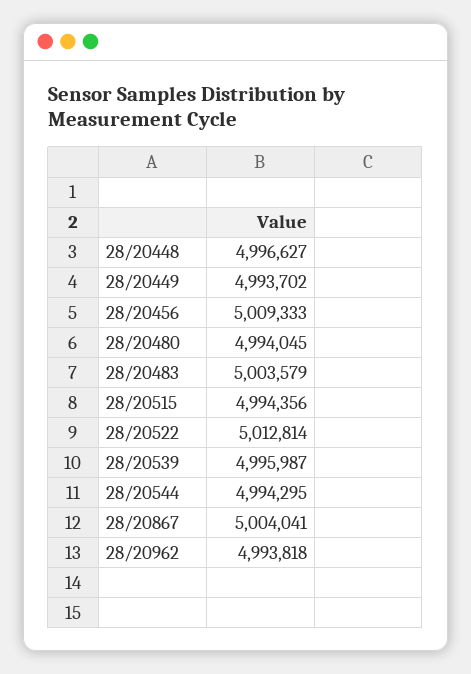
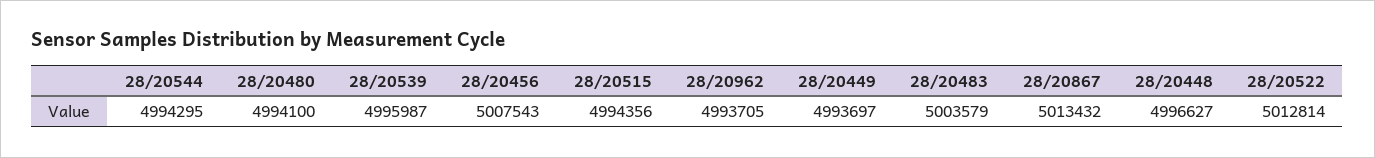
28/20449: 4993702 -> 4993697
28/20456: 5009333 -> 5007543
28/20480: 4994045 -> 4994100
28/20867: 5004041 -> 5013432
28/20962: 4993818 -> 4993705

